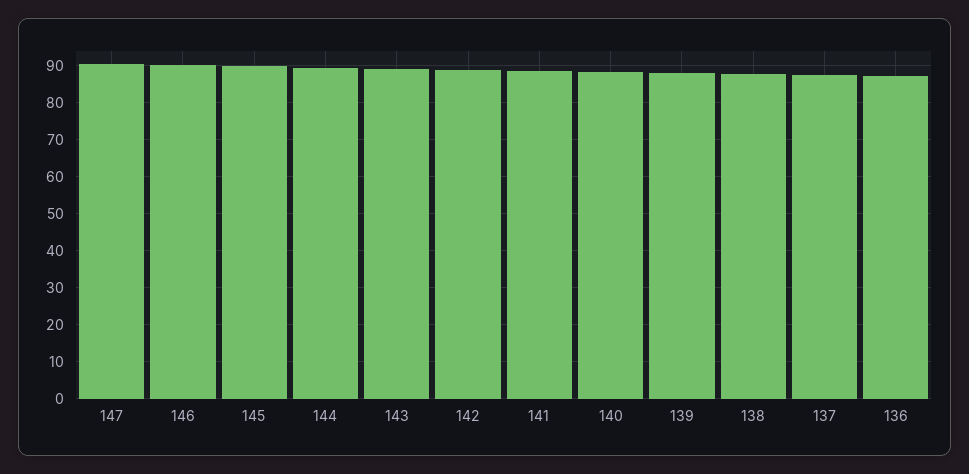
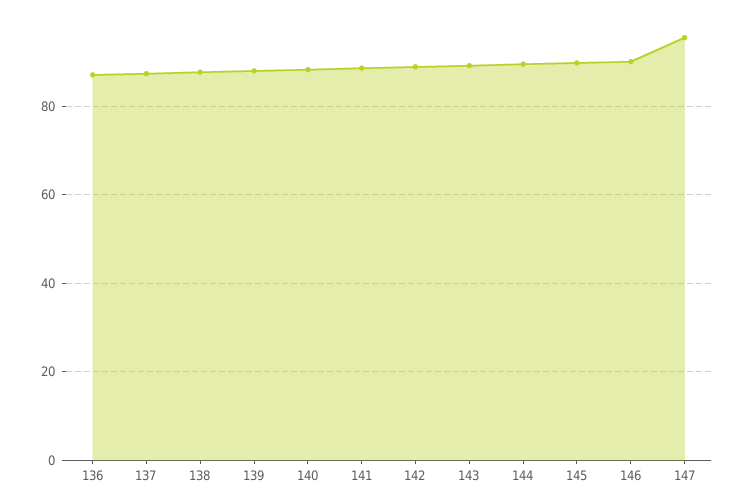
147: 90 -> 96

